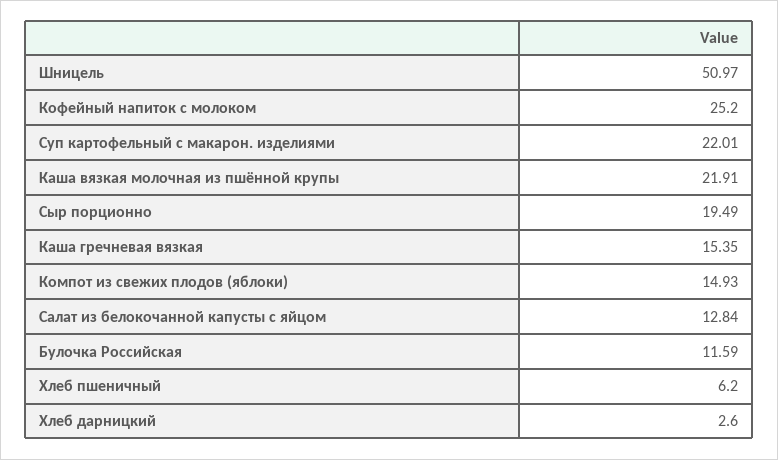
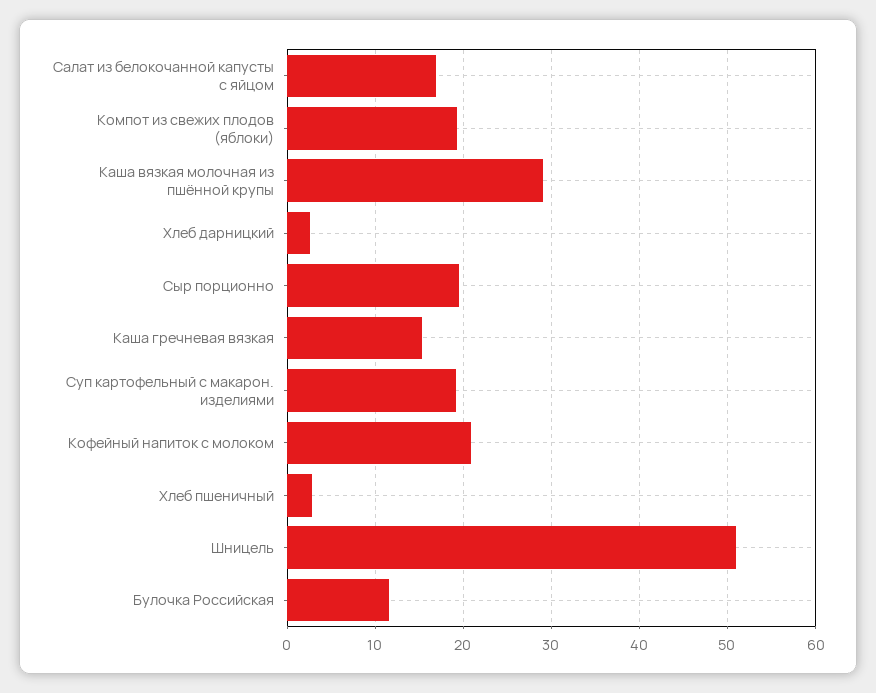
Кофейный напиток с молоком: 25.2 -> 21
Суп картофельный с макарон. изделиями: 22.01 -> 19
Каша вязкая молочная из пшённой крупы: 21.91 -> 29
Компот из свежих плодов (яблоки): 14.93 -> 19
Салат из белокочанной капусты с яйцом: 12.84 -> 17
Хлеб пшеничный: 6.2 -> 3

